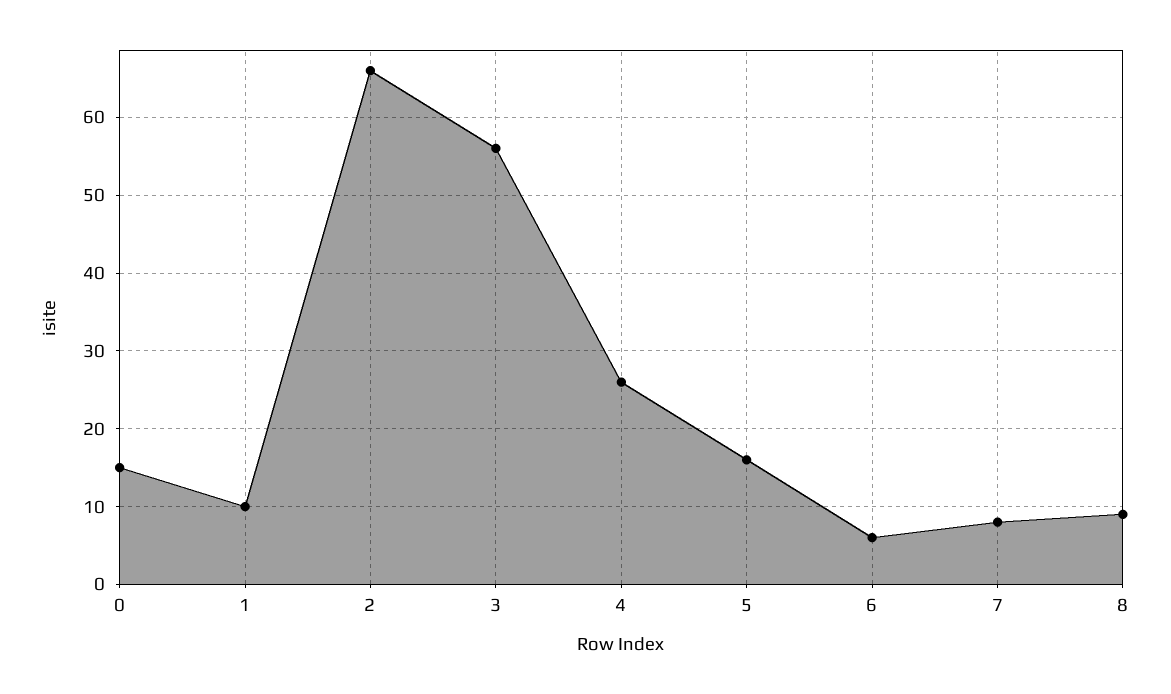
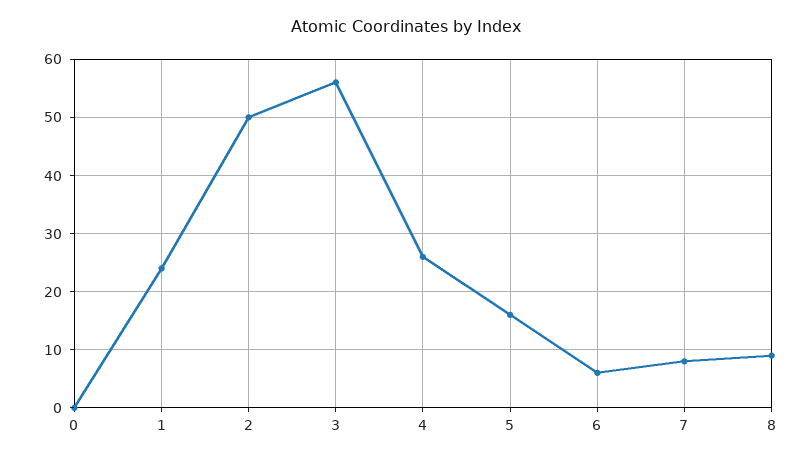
0: 15 -> 0
1: 10 -> 25
2: 66 -> 50

